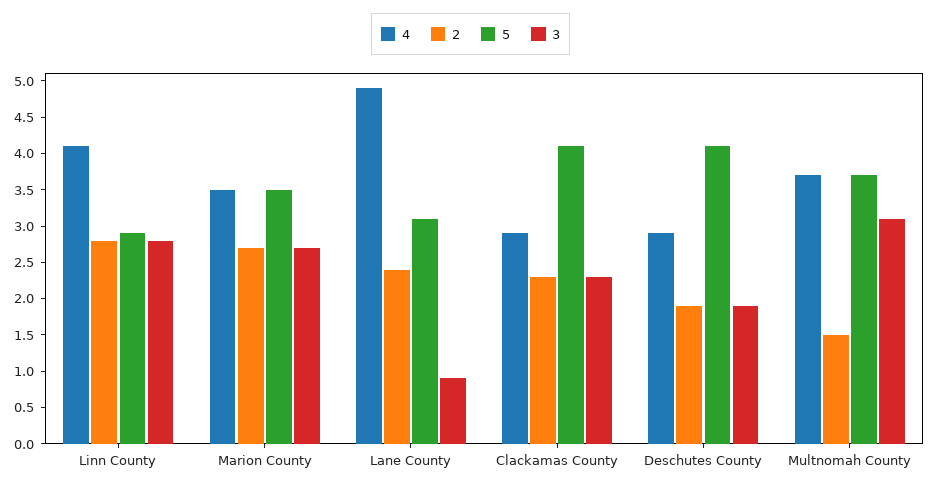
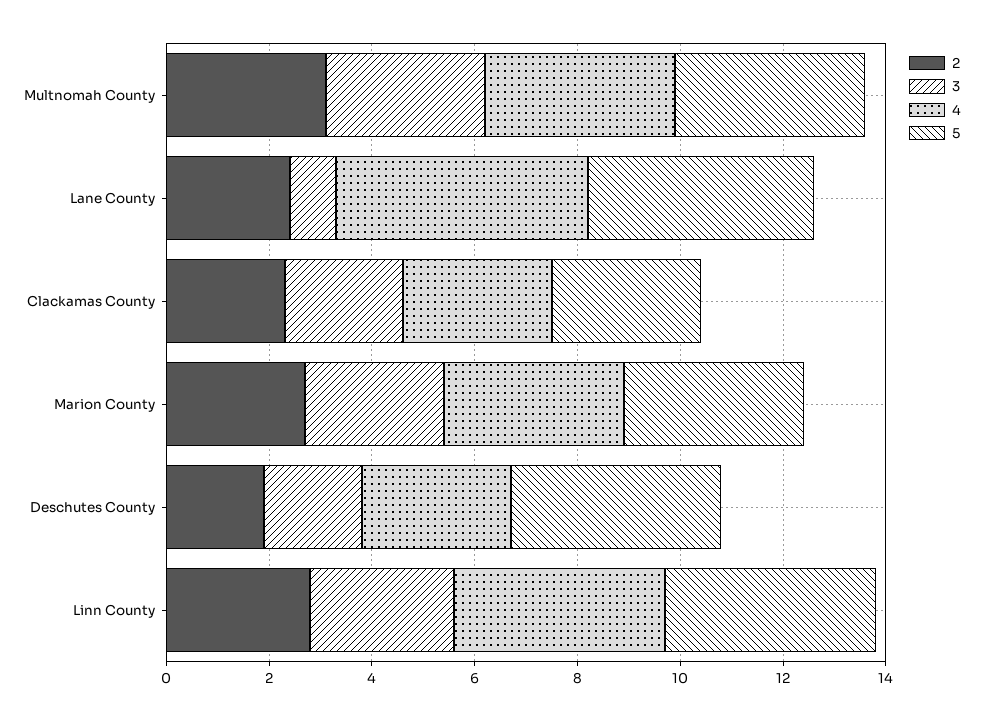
5, Linn County: 3 -> 4
5, Lane County: 3 -> 4.5
5, Clackamas County: 4 -> 3
2, Multnomah County: 1.5 -> 3

